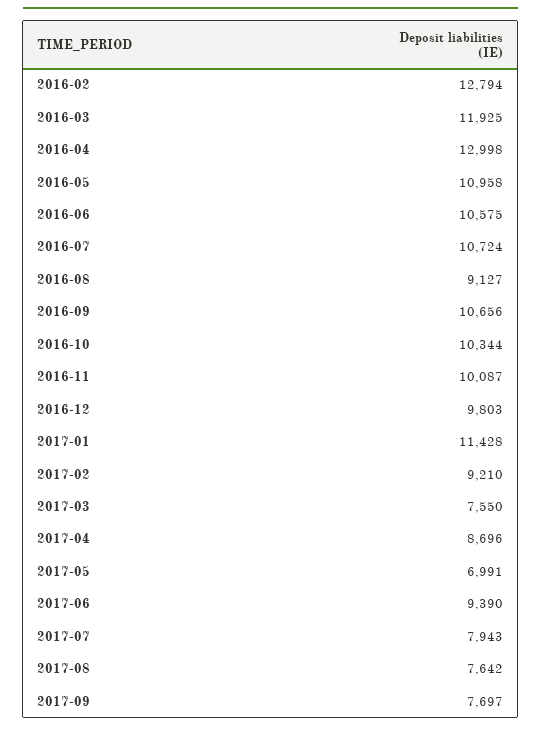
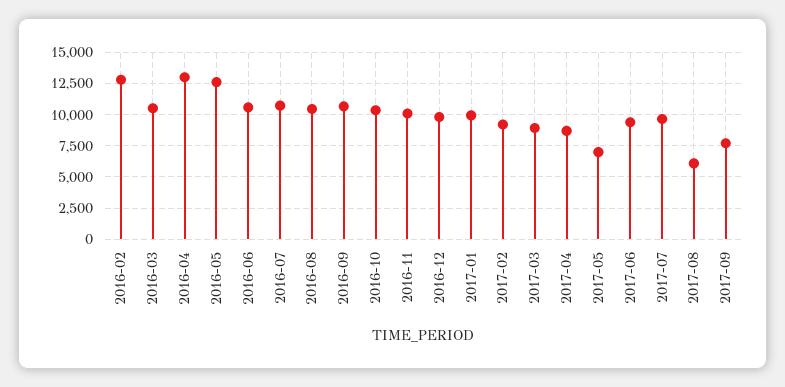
2016-03: 11925 -> 10500
2016-05: 10958 -> 12500
2016-08: 9127 -> 10500
2017-01: 11428 -> 10000
2017-03: 7550 -> 9000
2017-07: 7943 -> 9500
2017-08: 7642 -> 6000

